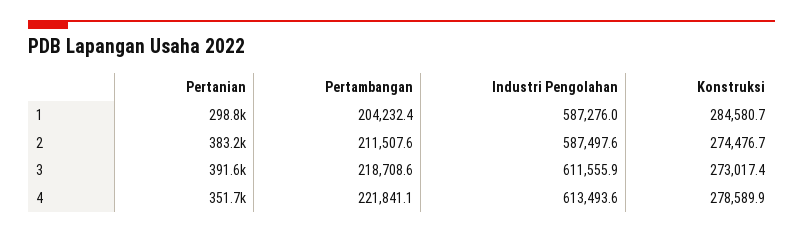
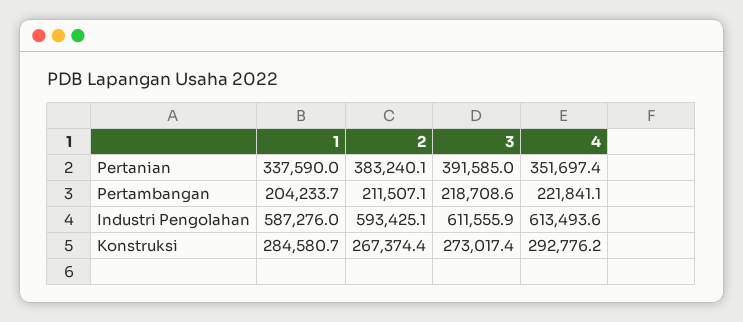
Pertanian, 1: 298800 -> 337590
Pertambangan, 1: 204232.4 -> 204233.7
Pertambangan, 2: 211507.6 -> 211507.1
Industri Pengolahan, 2: 587497.6 -> 593425.1
Konstruksi, 2: 274476.7 -> 267374.4
Konstruksi, 4: 278589.9 -> 292776.2

